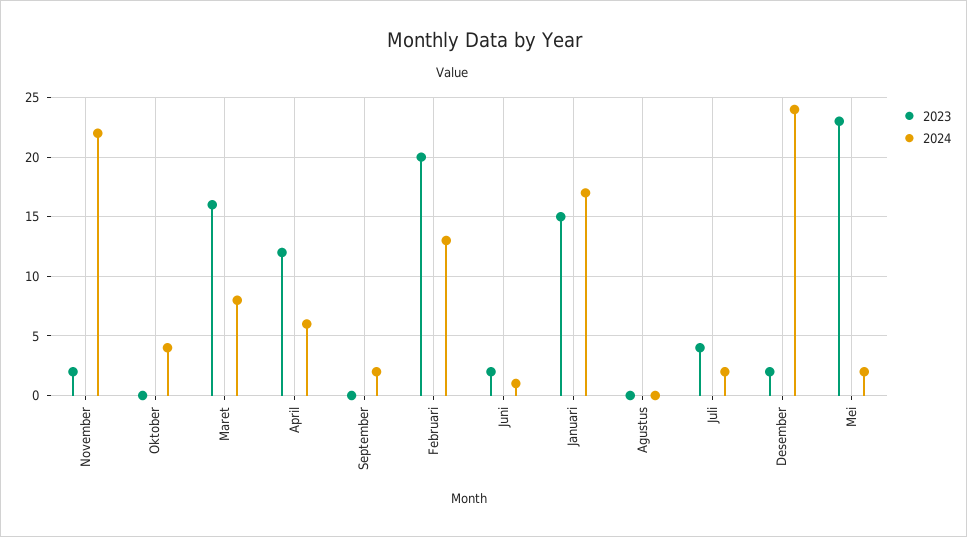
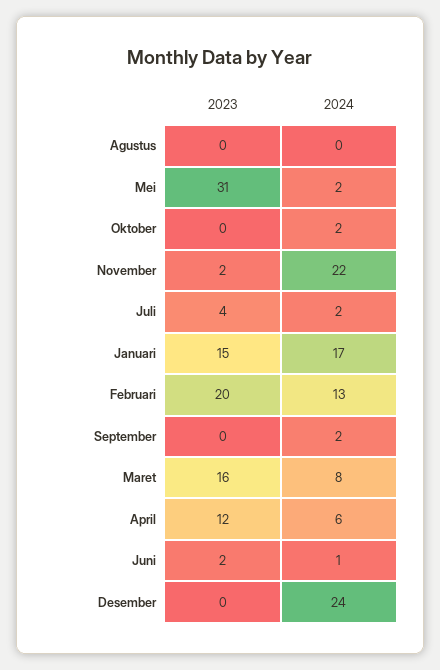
2024, Oktober: 4 -> 2
2023, Desember: 2 -> 0
2023, Mei: 23 -> 31

